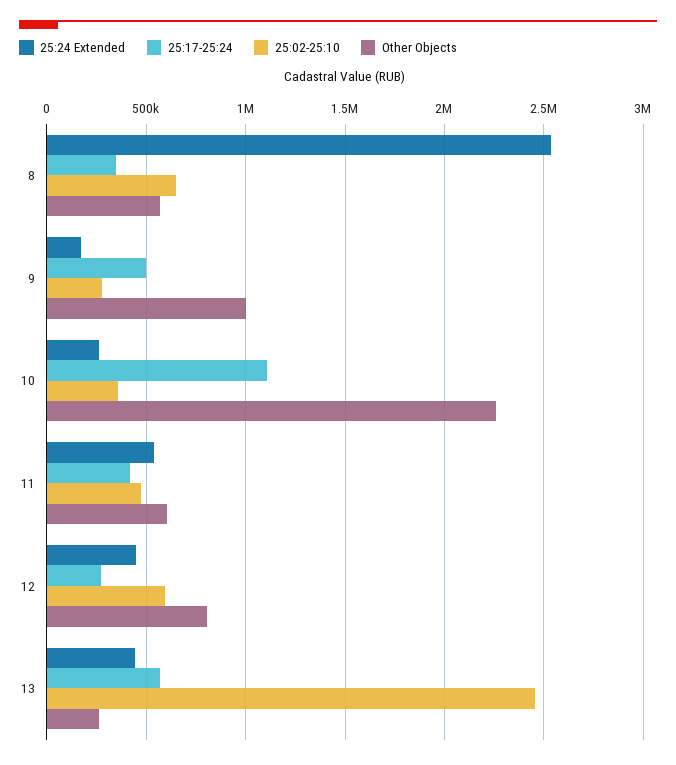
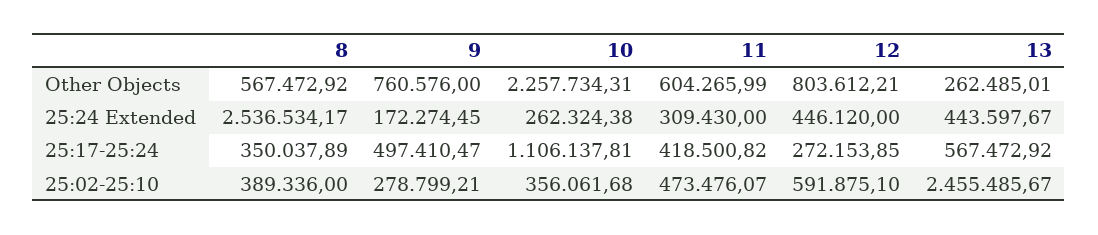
25:02-25:10, 8: 650000 -> 389336
Other Objects, 9: 1000000 -> 760576
25:24 Extended, 11: 550000 -> 309430

